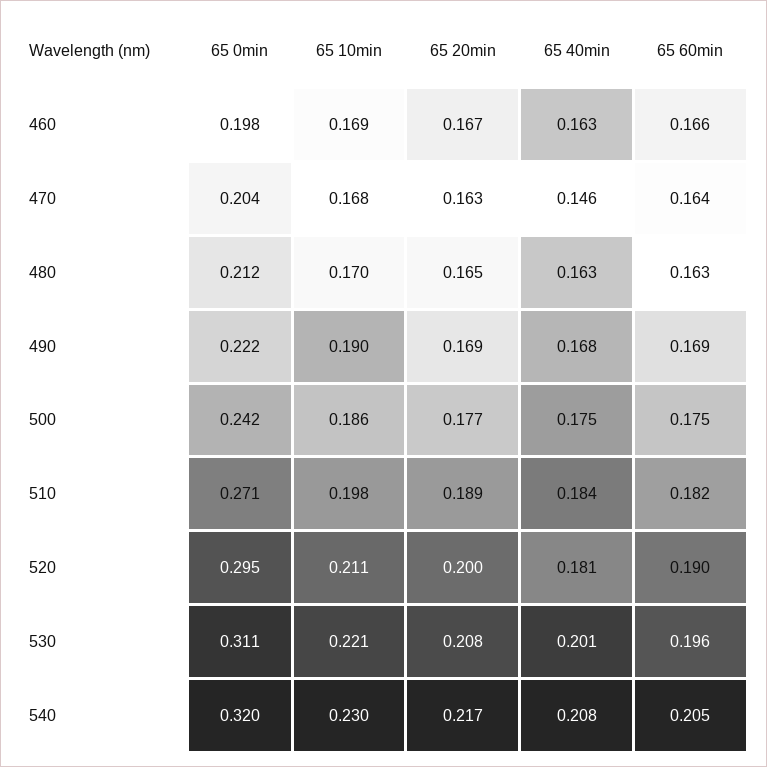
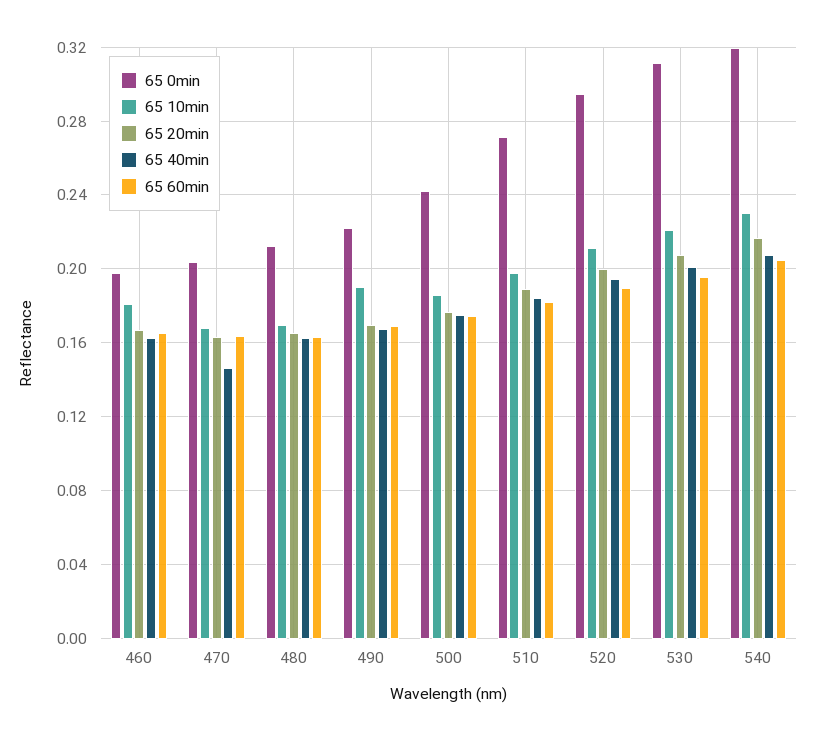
65 10min, 460: 0.169 -> 0.18
65 40min, 520: 0.181 -> 0.195

